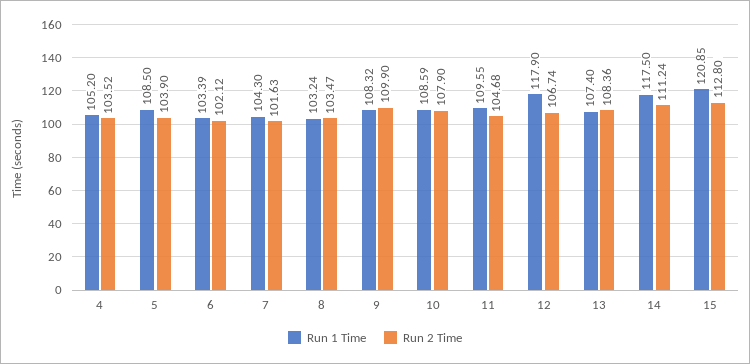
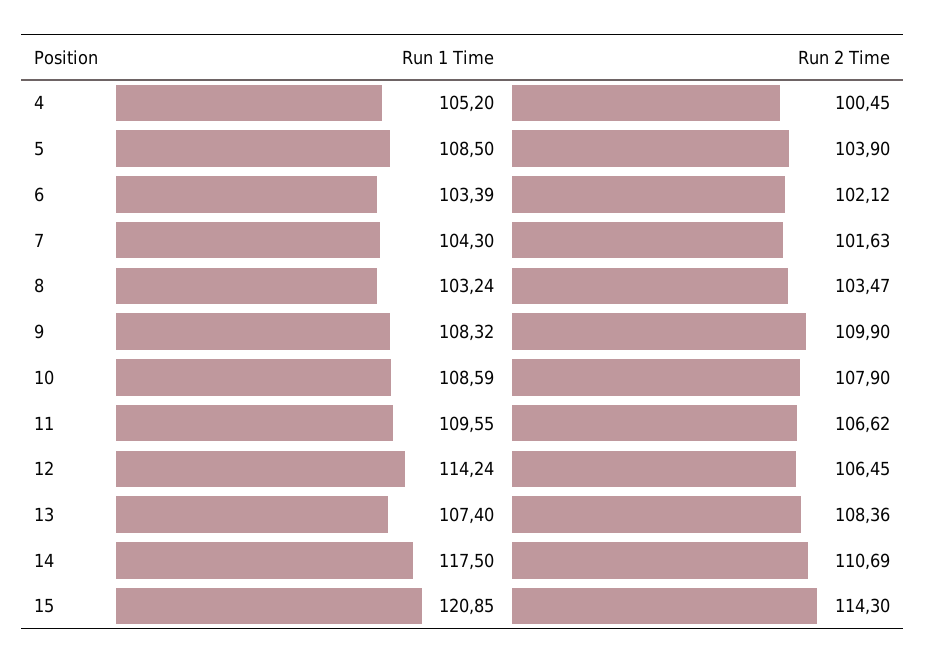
Run 2 Time, 4: 103.52 -> 100.45
Run 2 Time, 11: 104.68 -> 106.62
Run 1 Time, 12: 117.9 -> 114.24
Run 2 Time, 12: 106.74 -> 106.45
Run 2 Time, 14: 111.24 -> 110.69
Run 2 Time, 15: 112.8 -> 114.3

